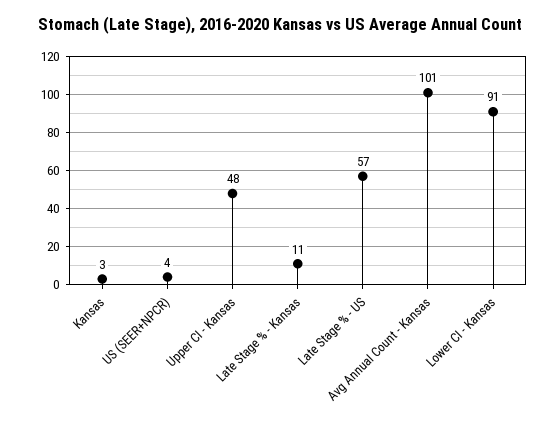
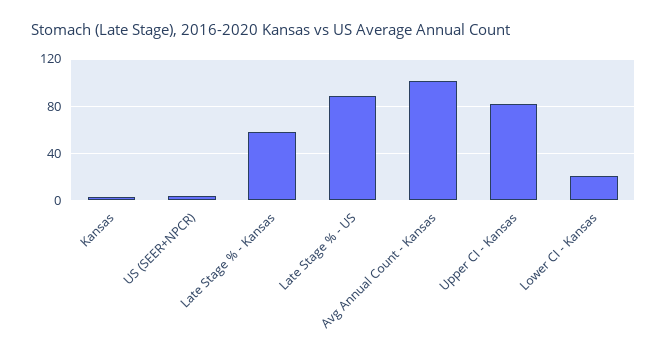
Upper CI - Kansas: 48 -> 80
Late Stage % - Kansas: 11 -> 60
Late Stage % - US: 57 -> 90
Lower CI - Kansas: 91 -> 20

